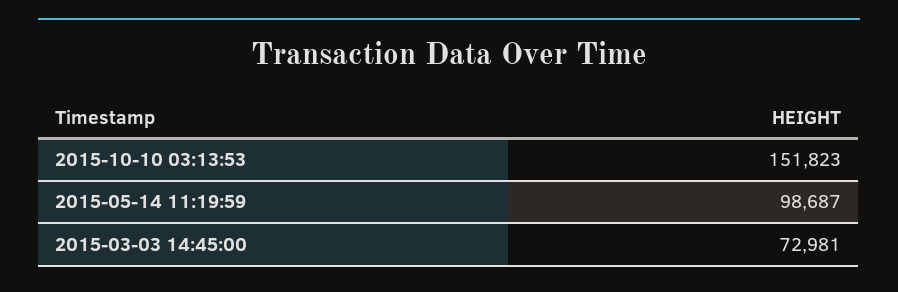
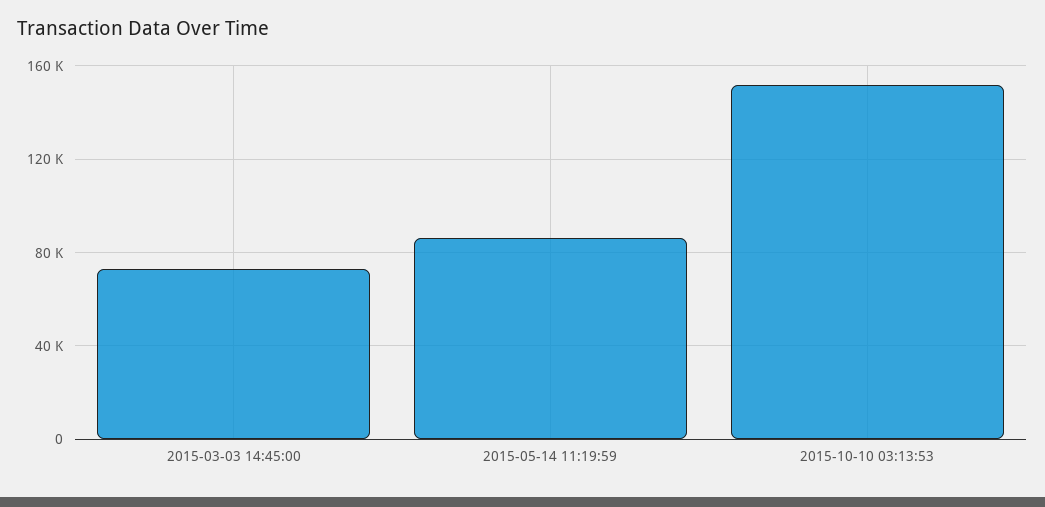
2015-05-14 11:19:59: 98687 -> 85000

